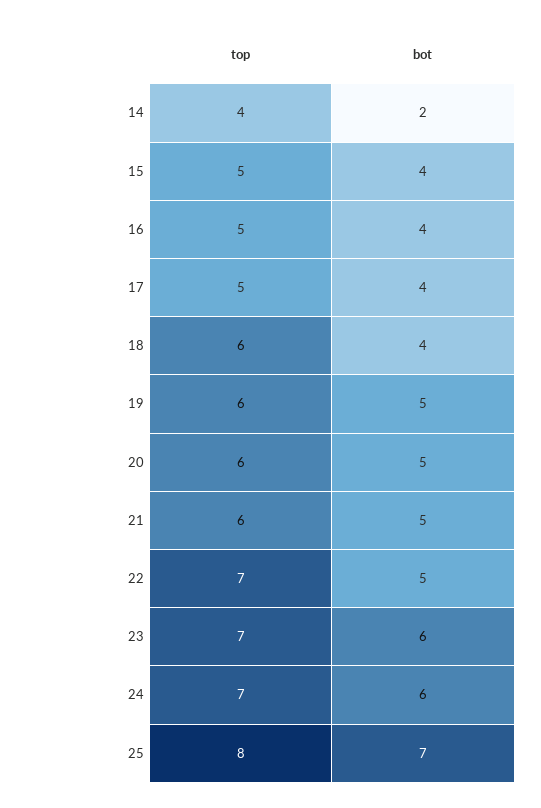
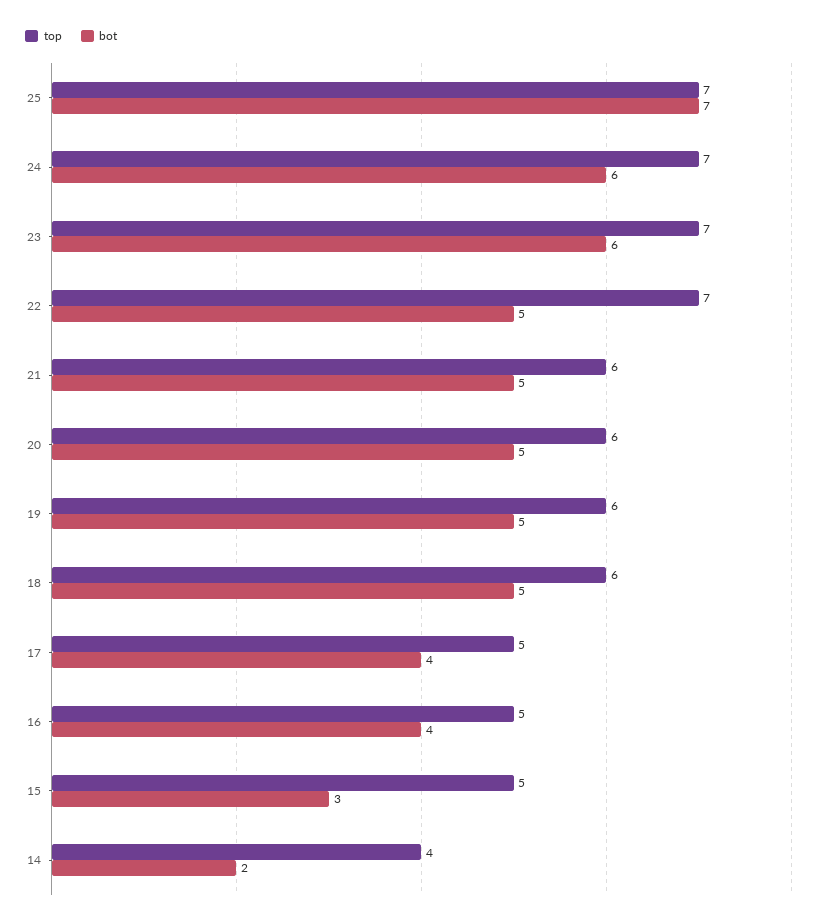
bot, 15: 4 -> 3
bot, 18: 4 -> 5
top, 25: 8 -> 7

